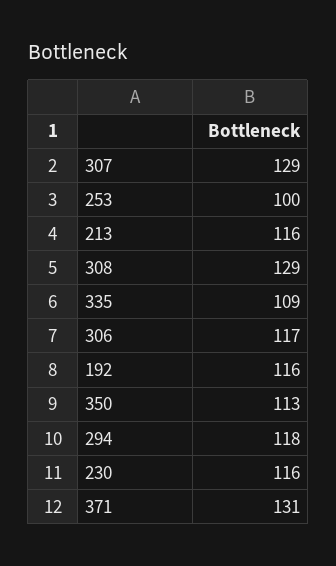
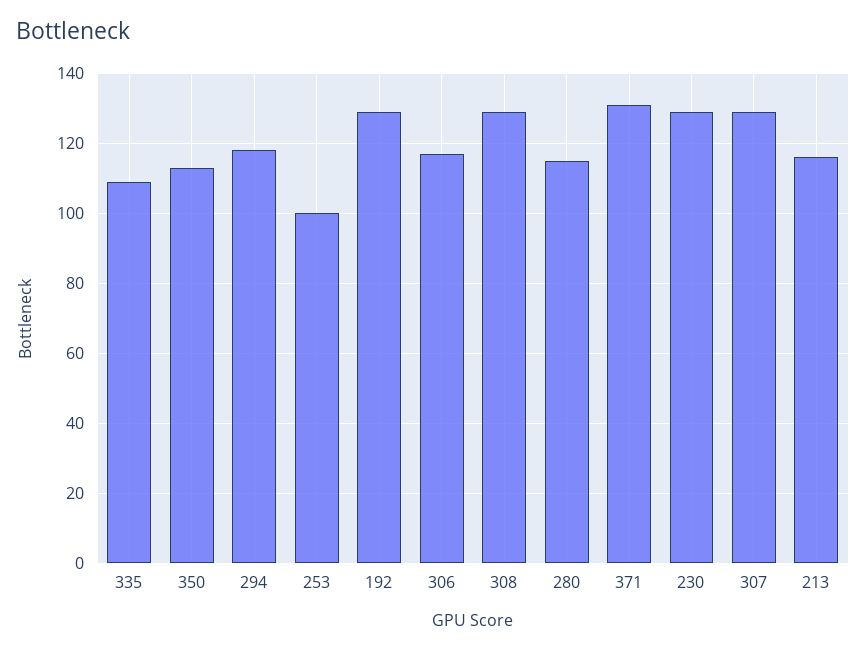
192: 116 -> 130
230: 116 -> 130
280: none -> 115

